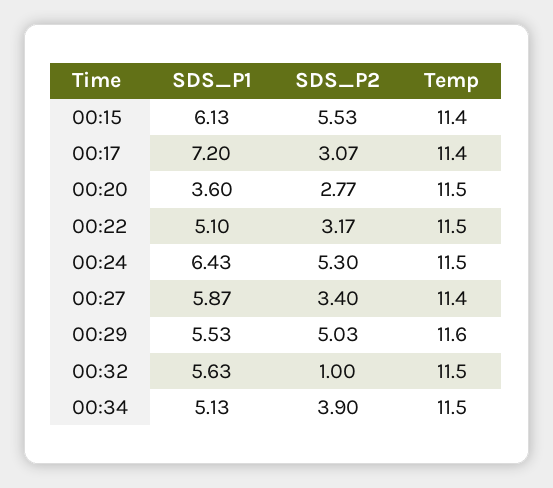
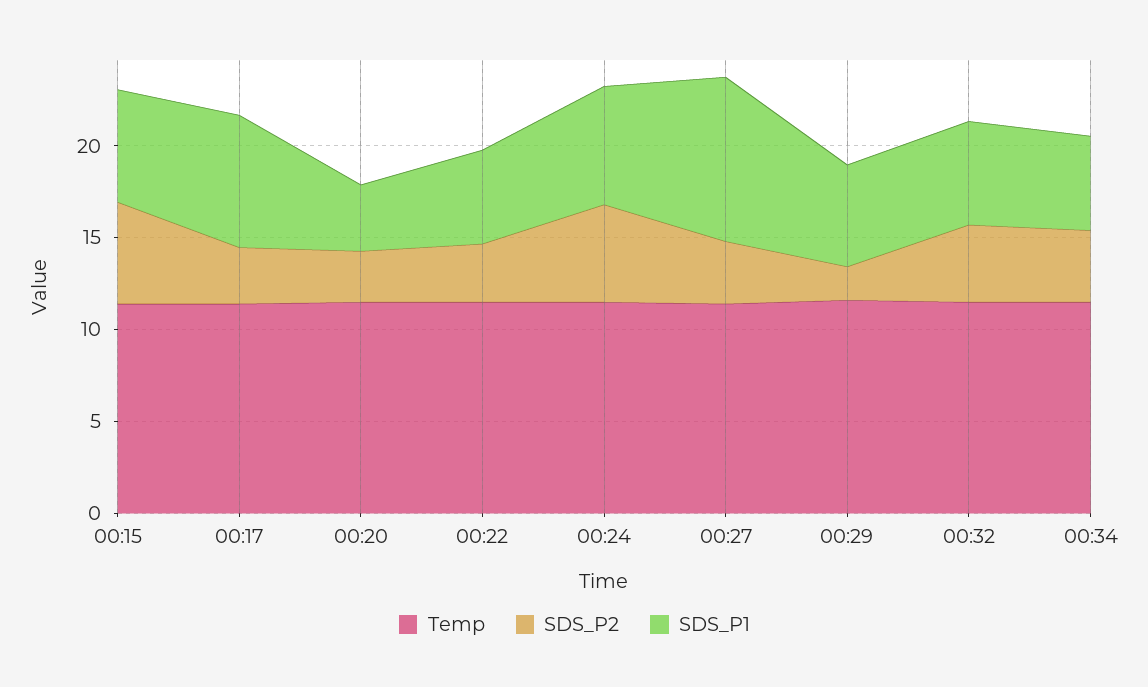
SDS_P1, 00:27: 5.87 -> 9
SDS_P2, 00:29: 5.03 -> 2
SDS_P2, 00:32: 1 -> 4

